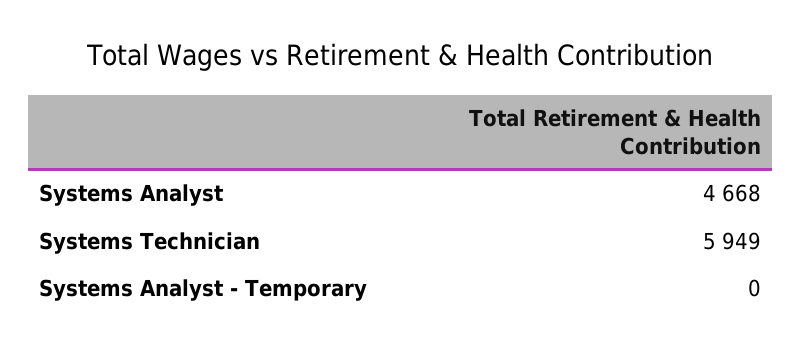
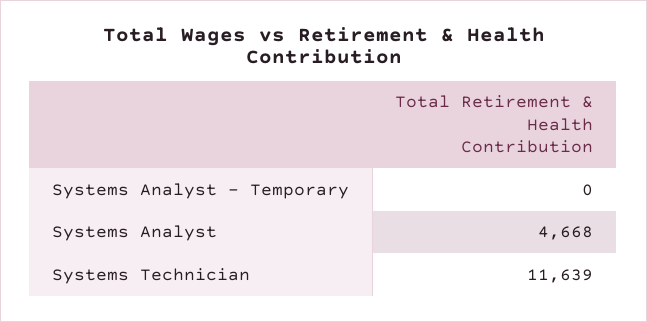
Systems Technician: 5949 -> 11639

